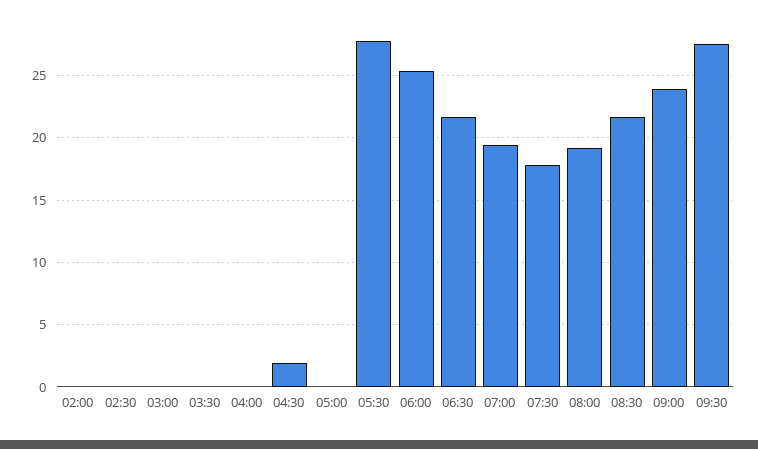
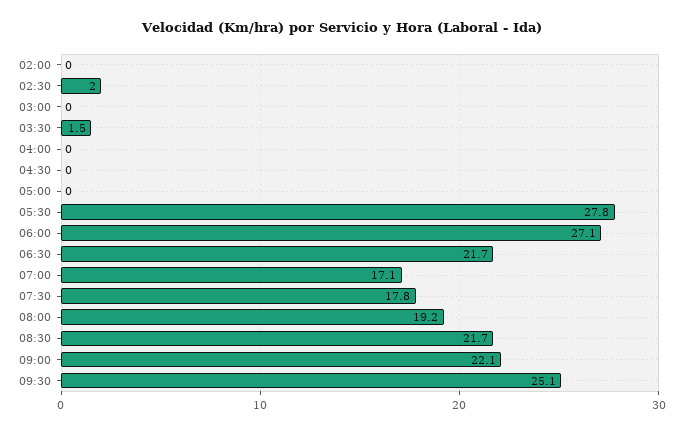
02:30: 0 -> 2
03:30: 0 -> 1.5
04:30: 2 -> 0
06:00: 25.5 -> 27.1
07:00: 19.5 -> 17.1
09:00: 24 -> 22.1
09:30: 27.5 -> 25.1

